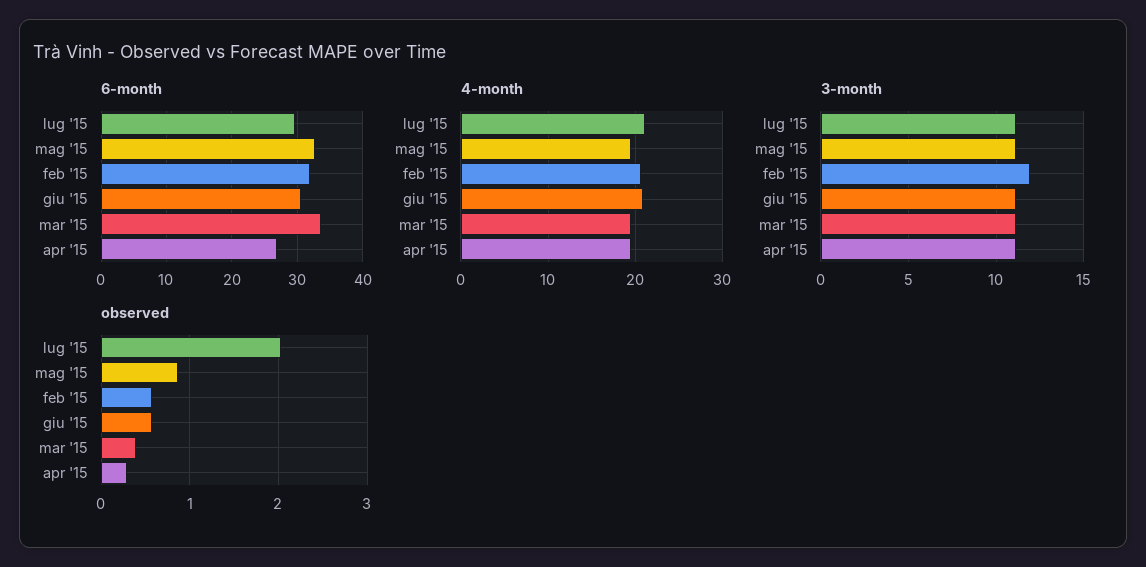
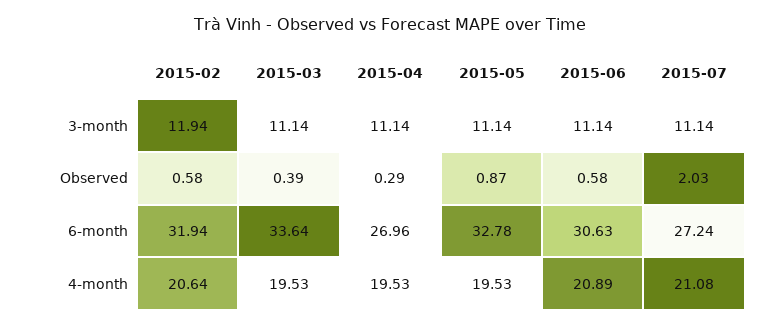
6-month, lug '15: 30 -> 27.24

